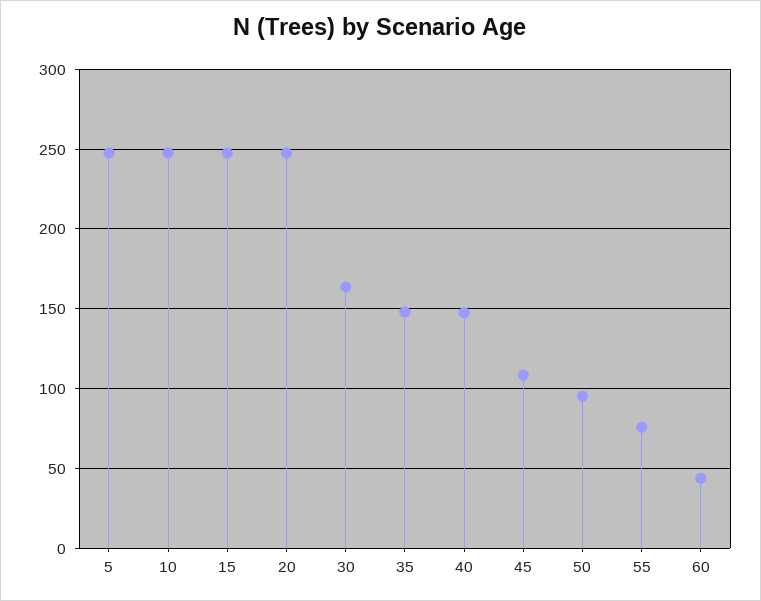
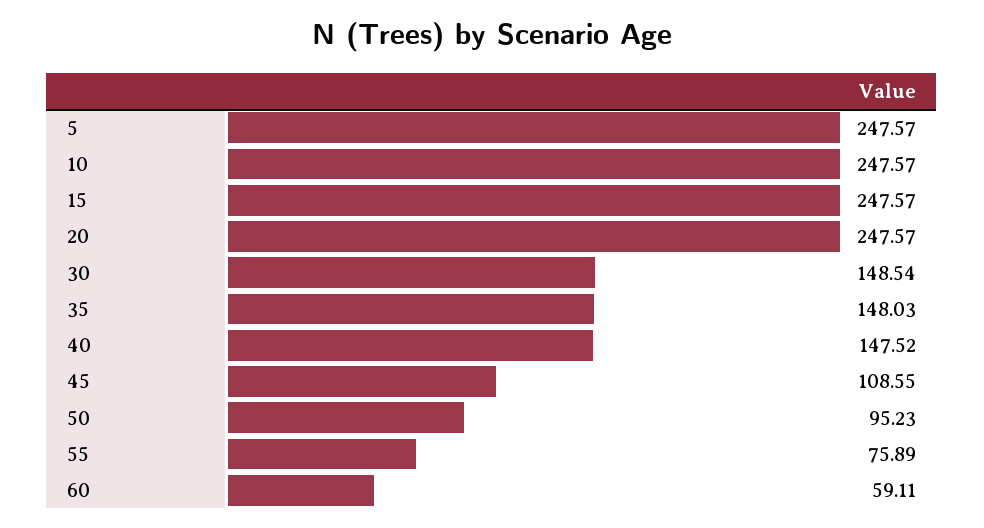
30: 165 -> 148.54
60: 45 -> 59.11

